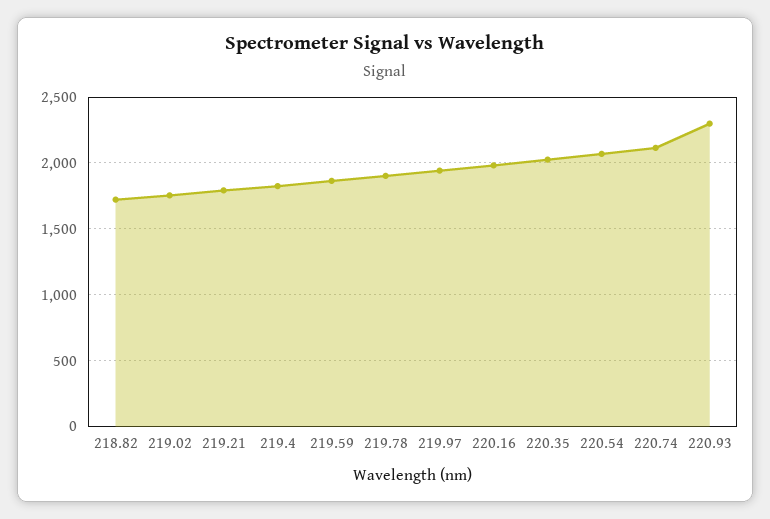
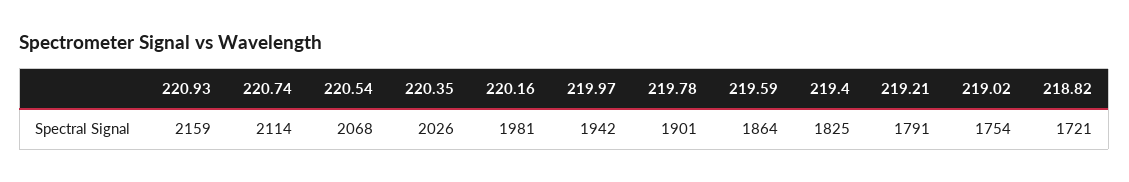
220.93: 2300 -> 2159

